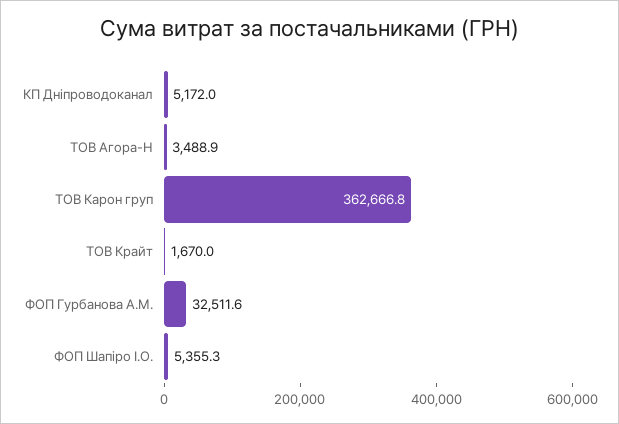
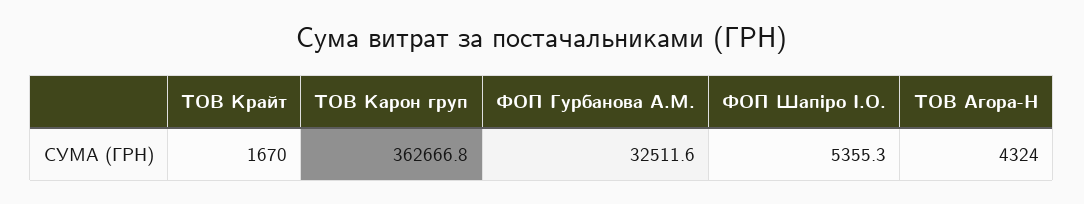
КП Дніпроводоканал: 5172 -> none
ТОВ Агора-Н: 3488.9 -> 4324

